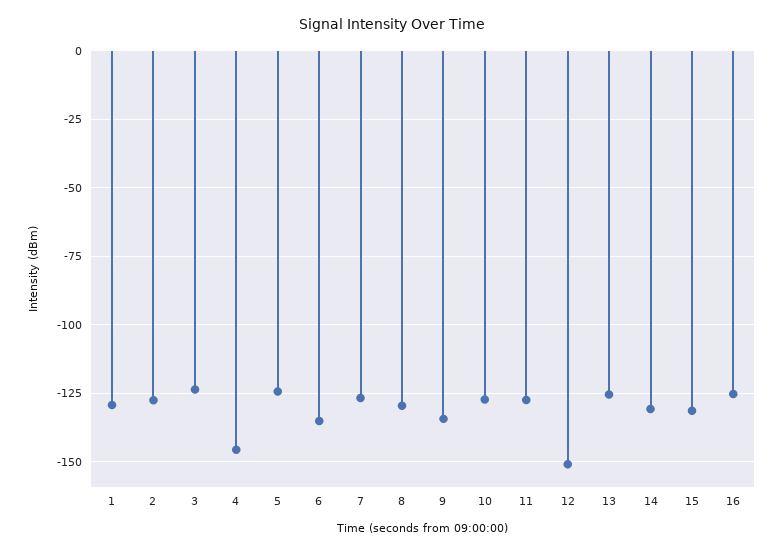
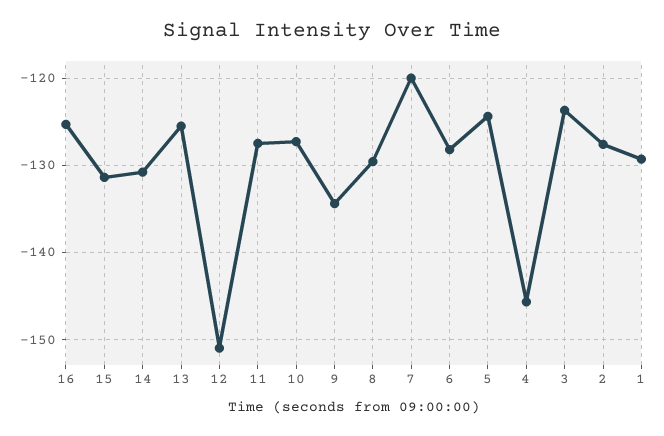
6: -135 -> -128
7: -127.5 -> -120

